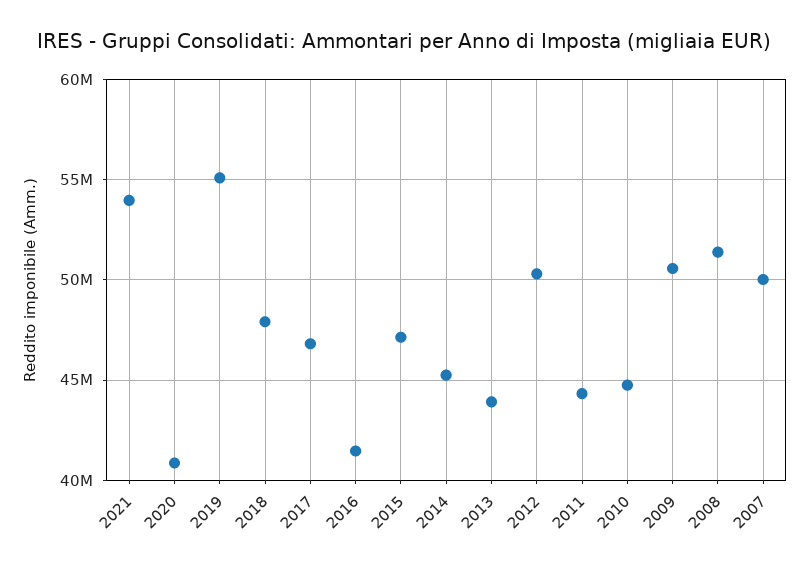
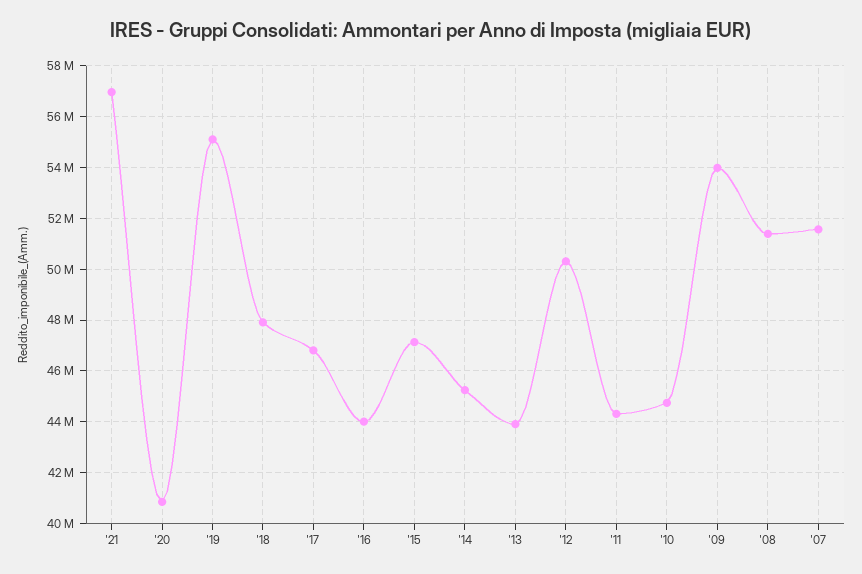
2021: 54000000 -> 57000000
2016: 41500000 -> 44000000
2009: 50500000 -> 54000000
2007: 50000000 -> 51500000

